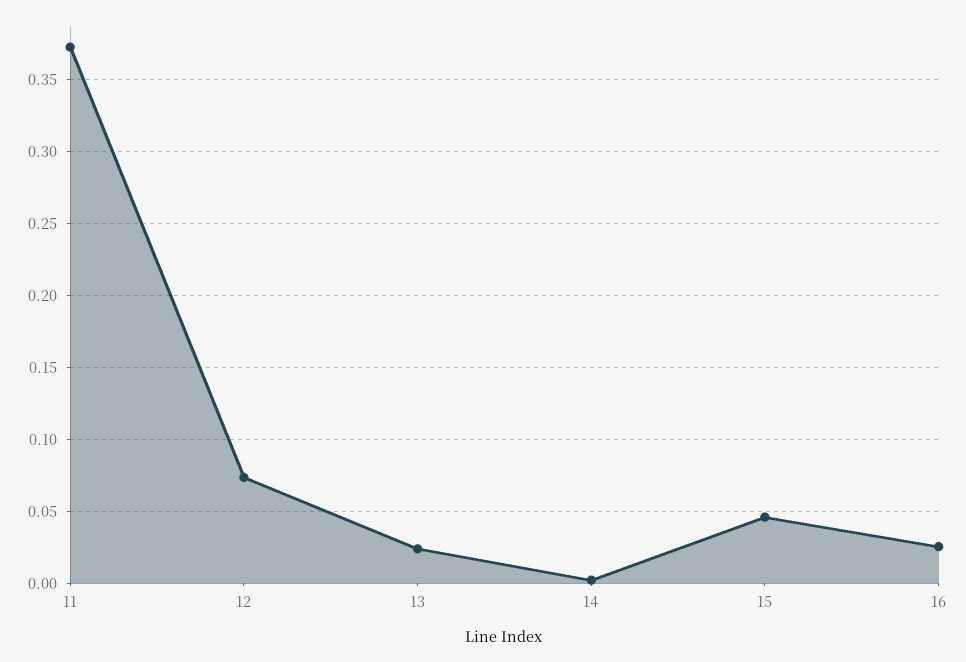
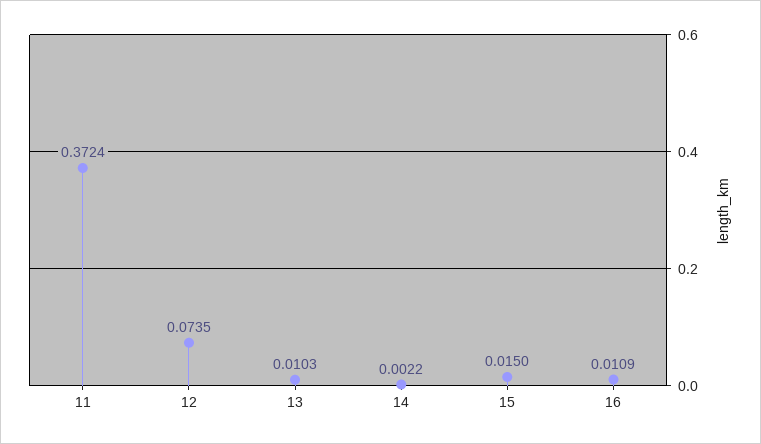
13: 0.025 -> 0.0103
15: 0.045 -> 0.015
16: 0.025 -> 0.0109

